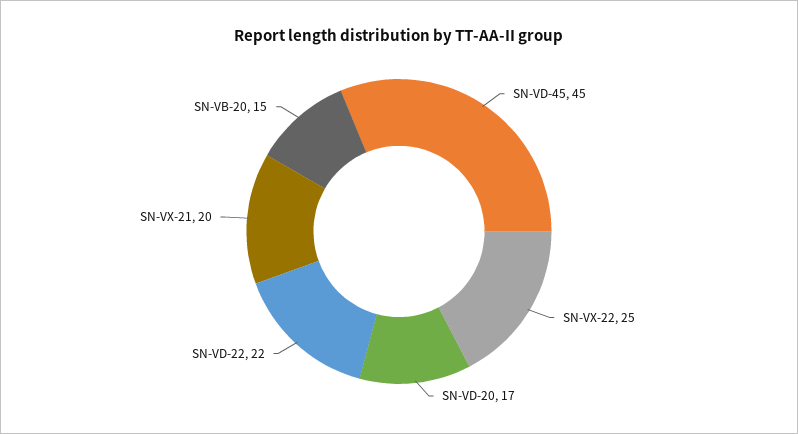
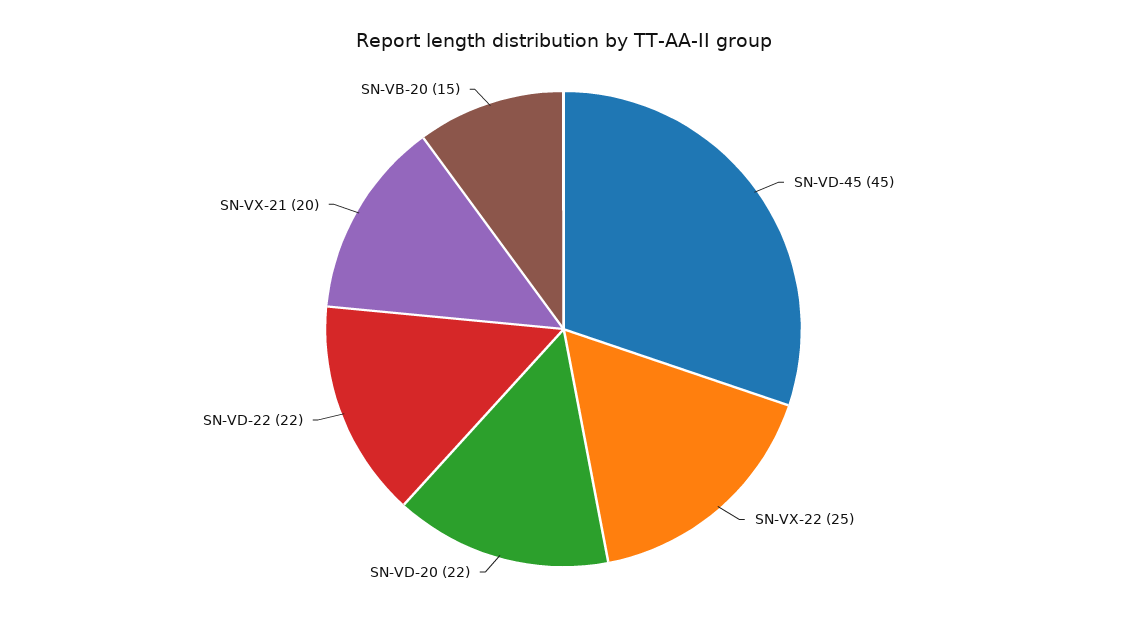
SN-VD-20: 17 -> 22

